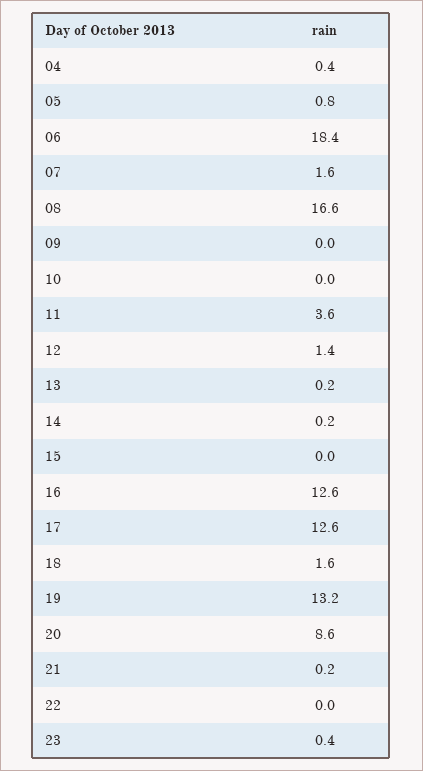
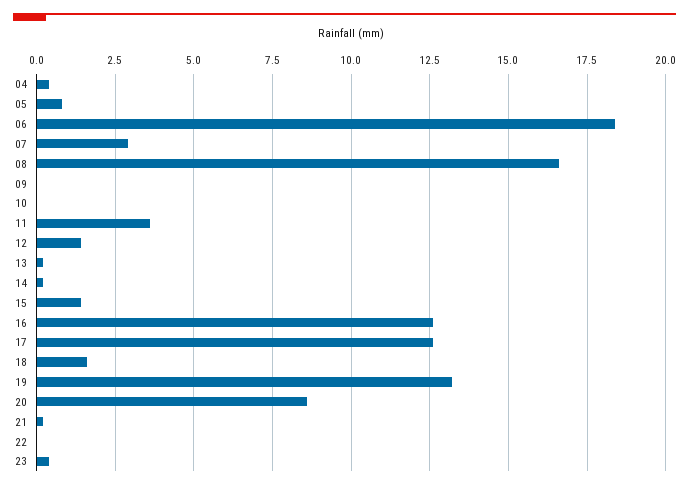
07: 1.6 -> 3
15: 0 -> 1.5

